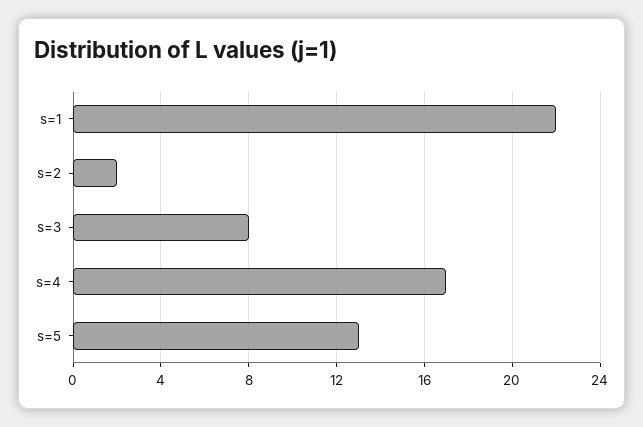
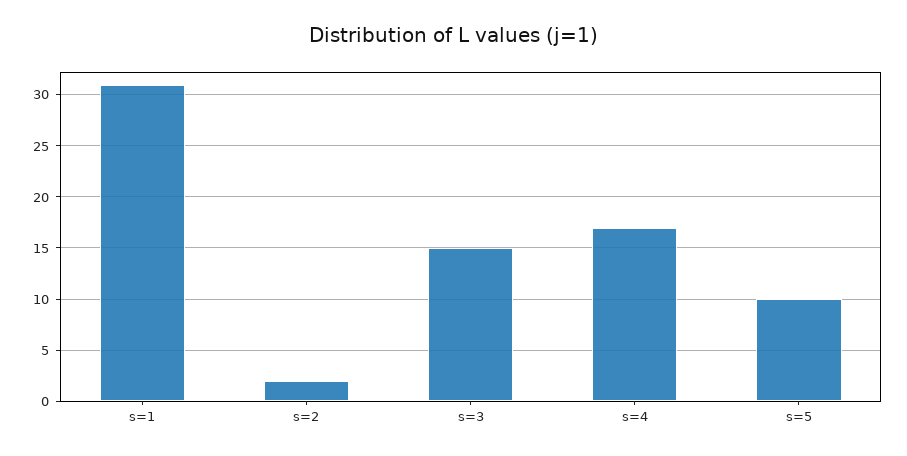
s=1: 22 -> 31
s=3: 8 -> 15
s=5: 13 -> 10

